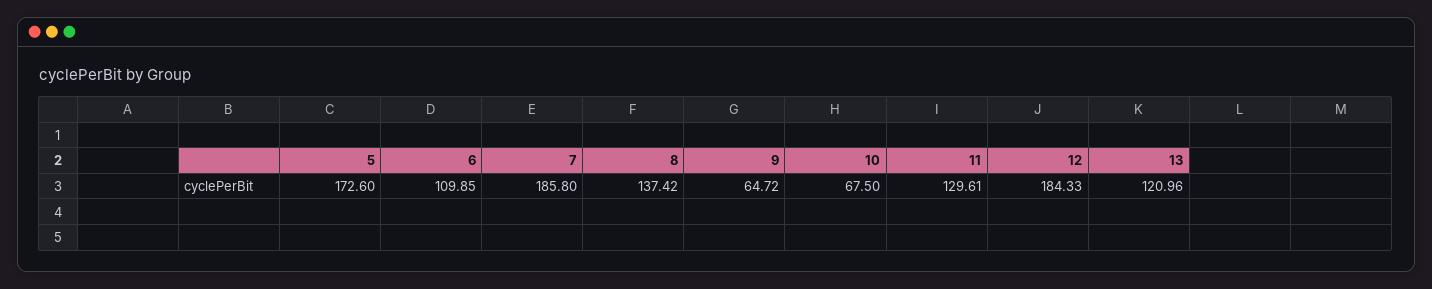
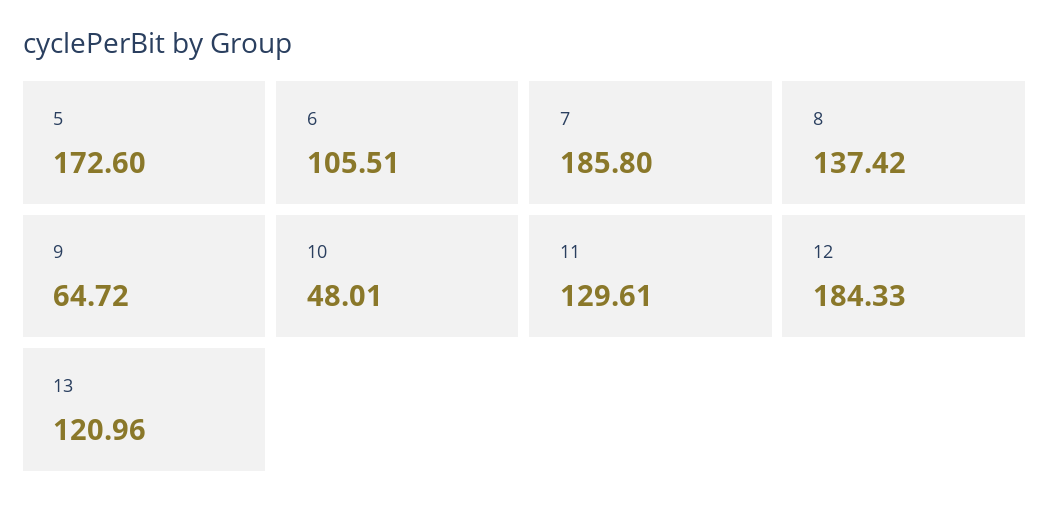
6: 109.85 -> 105.51
10: 67.5 -> 48.01

